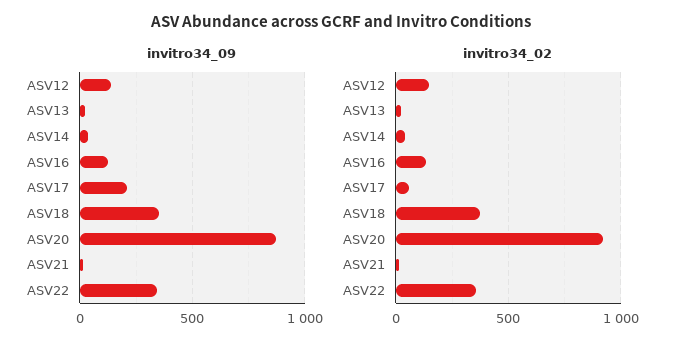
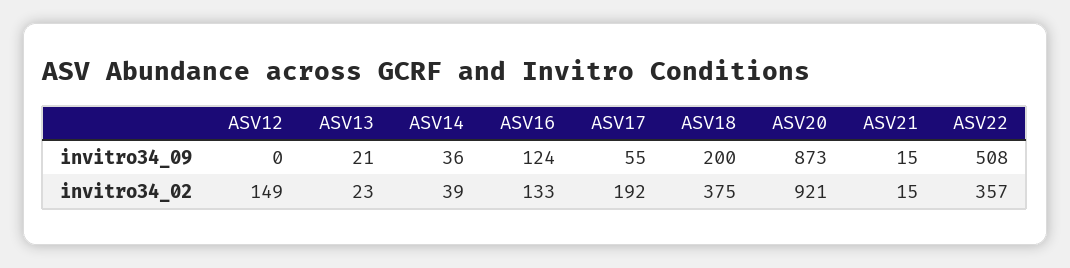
invitro34_09, ASV12: 150 -> 0
invitro34_09, ASV17: 200 -> 55
invitro34_09, ASV18: 350 -> 200
invitro34_09, ASV22: 350 -> 508
invitro34_02, ASV17: 50 -> 192

